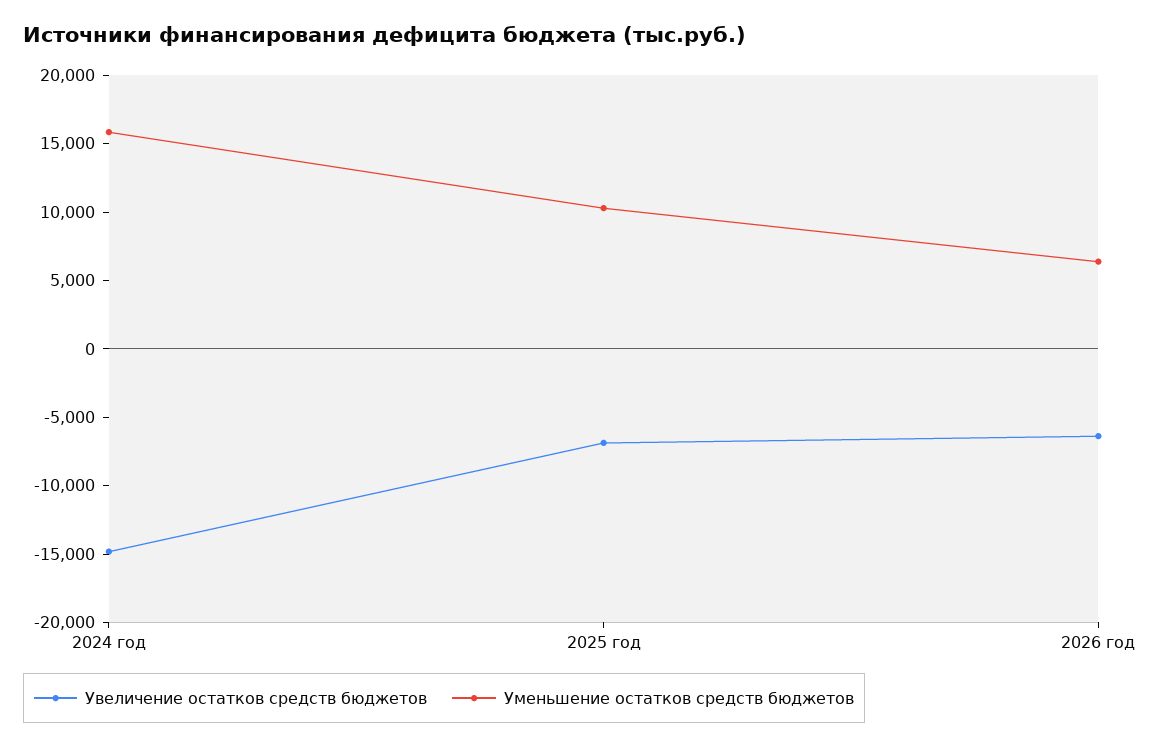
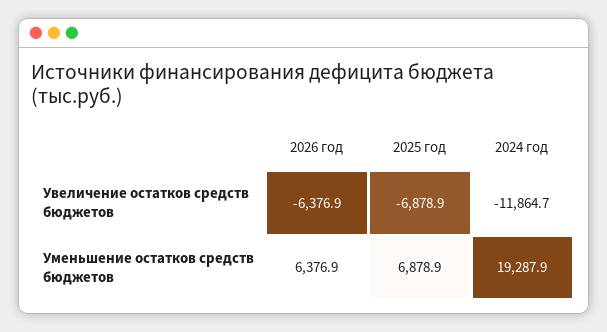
Увеличение остатков средств бюджетов, 2024 год: -15000 -> -11864.7
Уменьшение остатков средств бюджетов, 2024 год: 16000 -> 19287.9
Уменьшение остатков средств бюджетов, 2025 год: 10000 -> 6878.9

